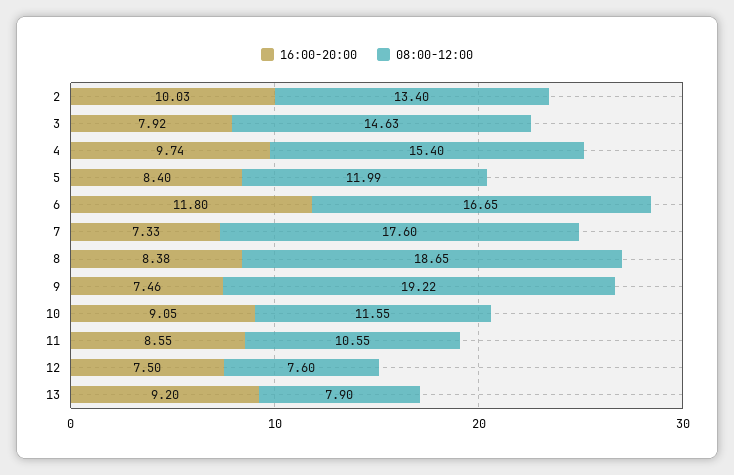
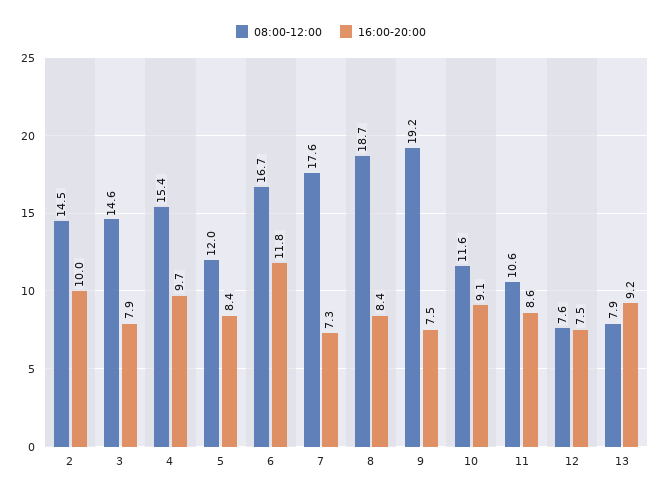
08:00-12:00, 2: 13.4 -> 14.5

